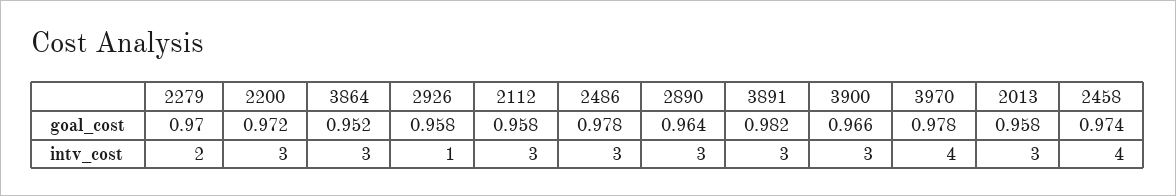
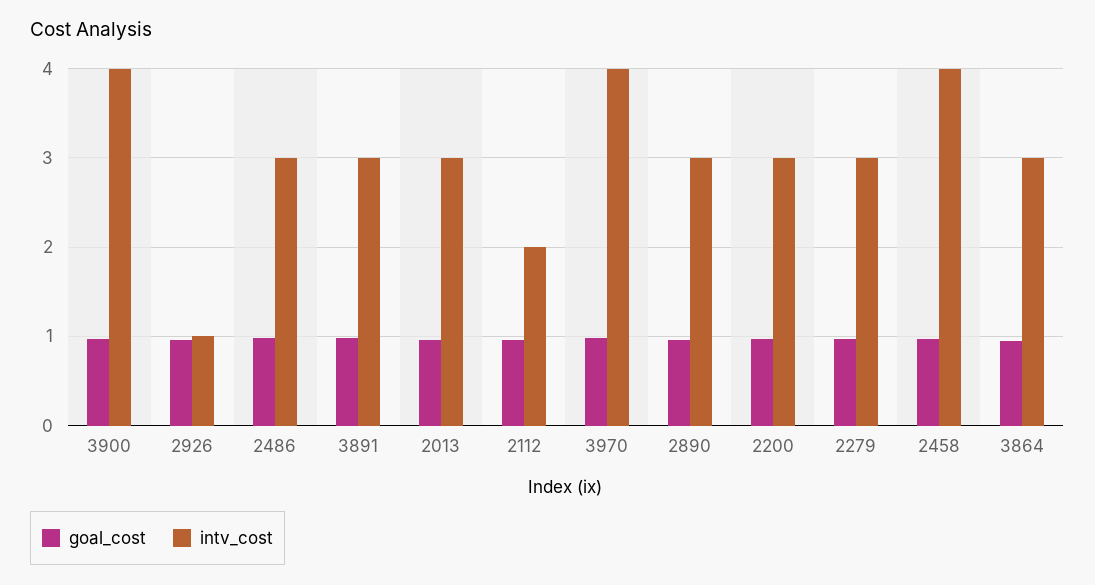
intv_cost, 2279: 2 -> 3
intv_cost, 2112: 3 -> 2
intv_cost, 3900: 3 -> 4

